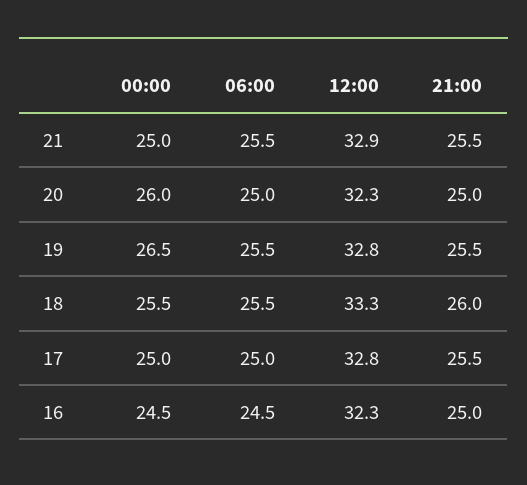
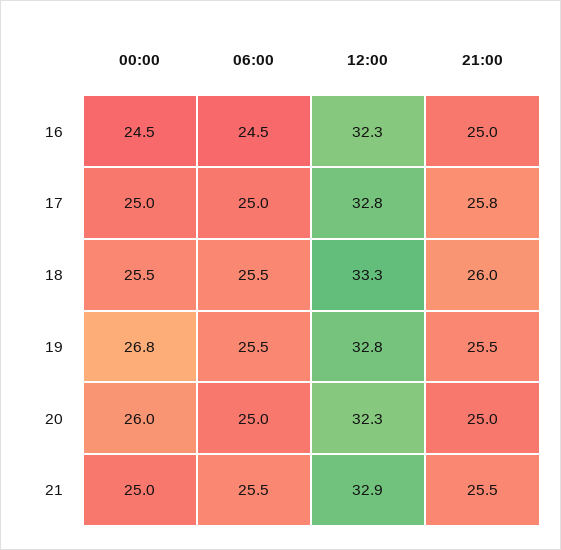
00:00, 19: 26.5 -> 26.8
21:00, 17: 25.5 -> 25.8

